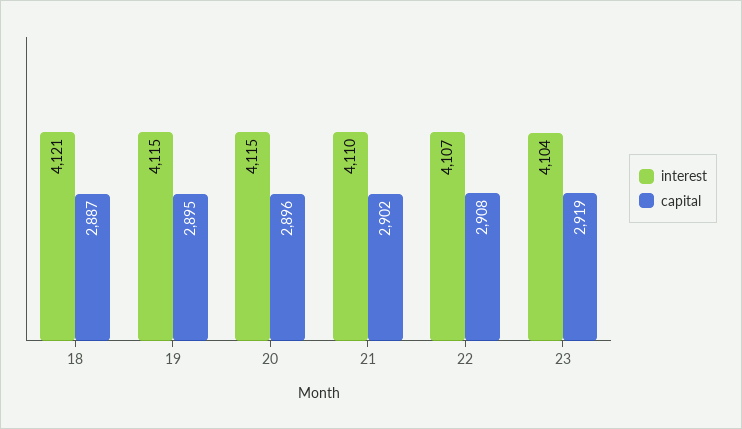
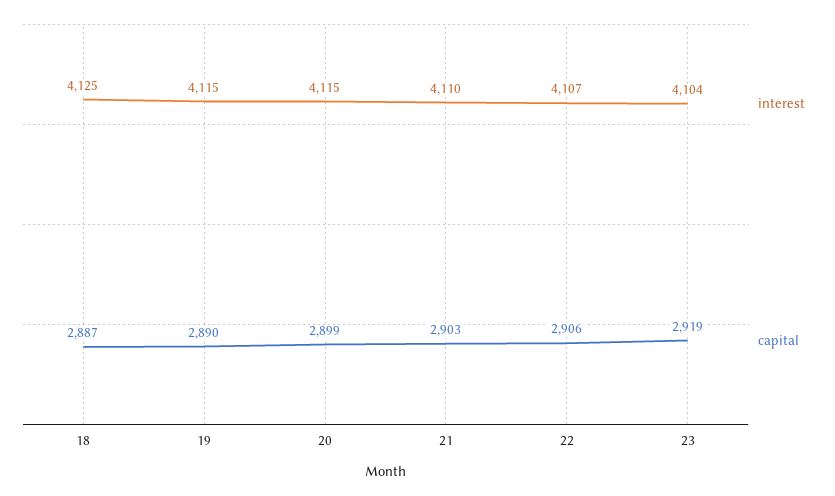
interest, 18: 4121 -> 4125
capital, 19: 2895 -> 2890
capital, 20: 2896 -> 2899
capital, 21: 2902 -> 2903
capital, 22: 2908 -> 2906

